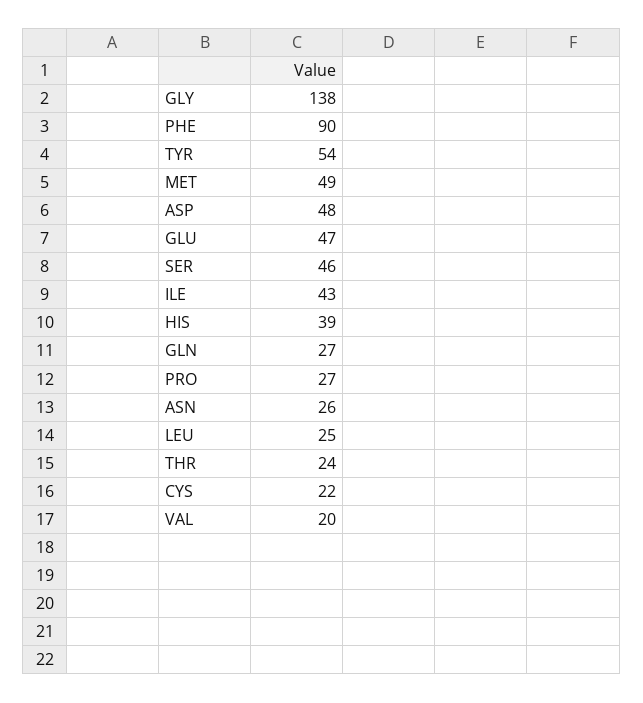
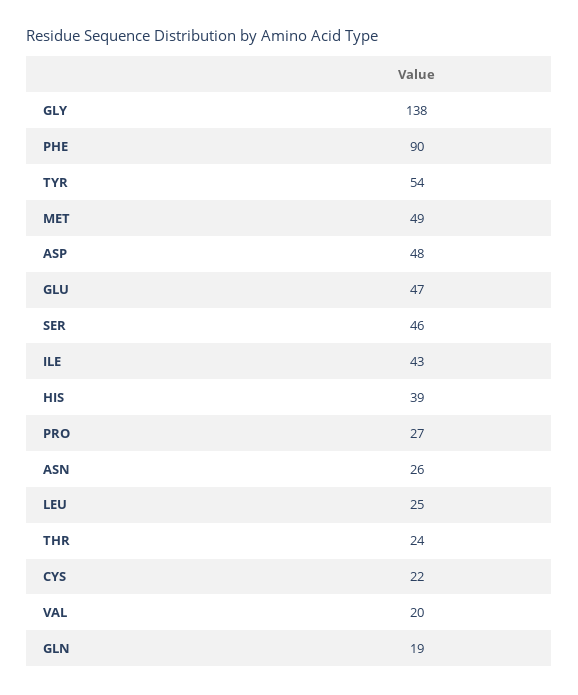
GLN: 27 -> 19

